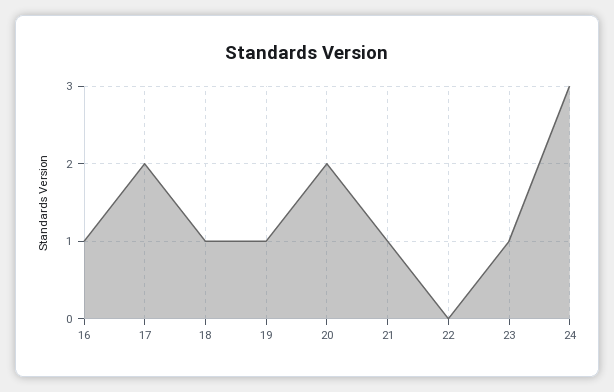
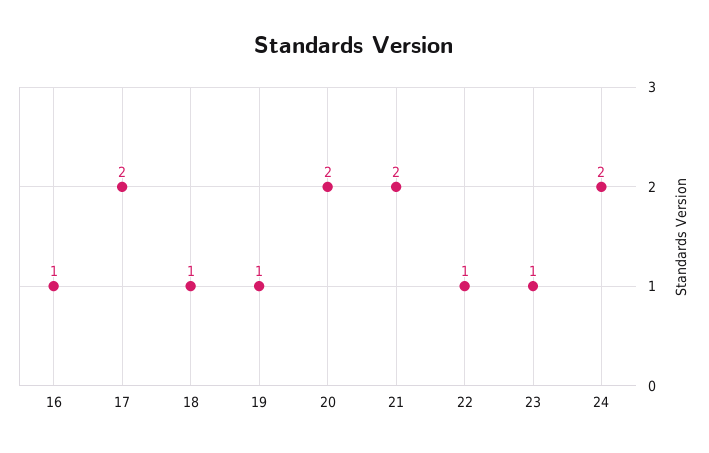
21: 1 -> 2
22: 0 -> 1
24: 3 -> 2

